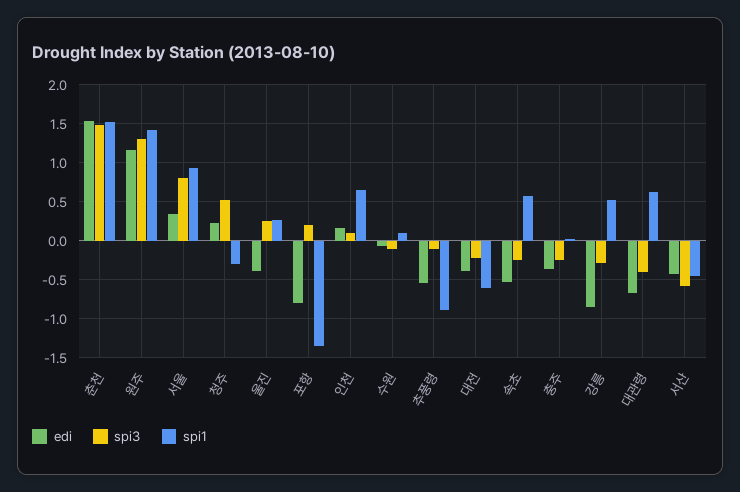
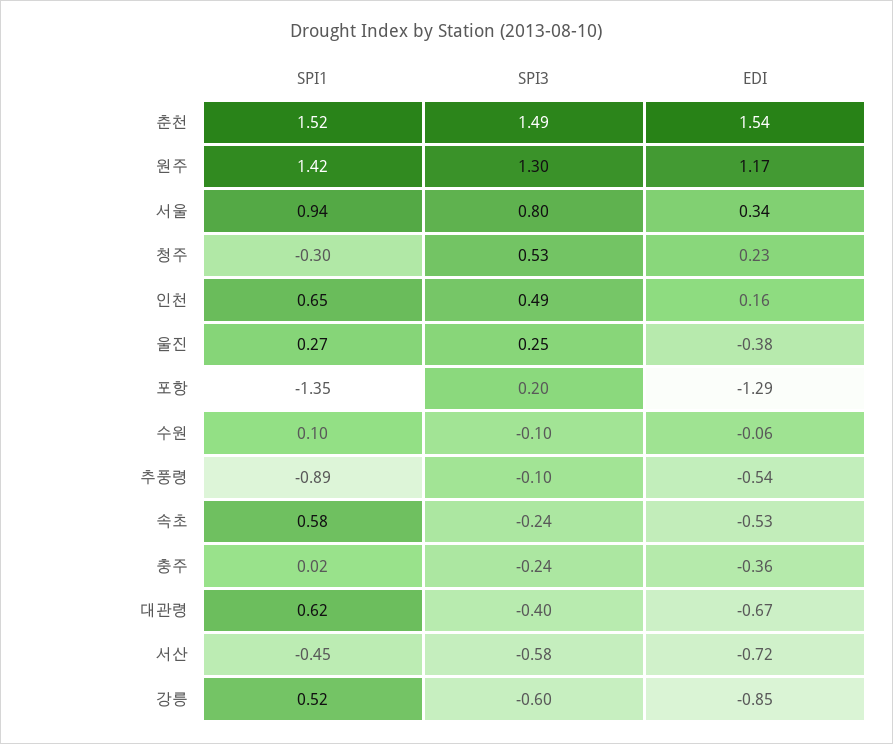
edi, 포항: -0.8 -> -1.29
spi3, 인천: 0.1 -> 0.49
edi, 대전: -0.4 -> none
spi3, 대전: -0.2 -> none
spi1, 대전: -0.6 -> none
spi3, 강릉: -0.3 -> -0.6
edi, 서산: -0.4 -> -0.72

